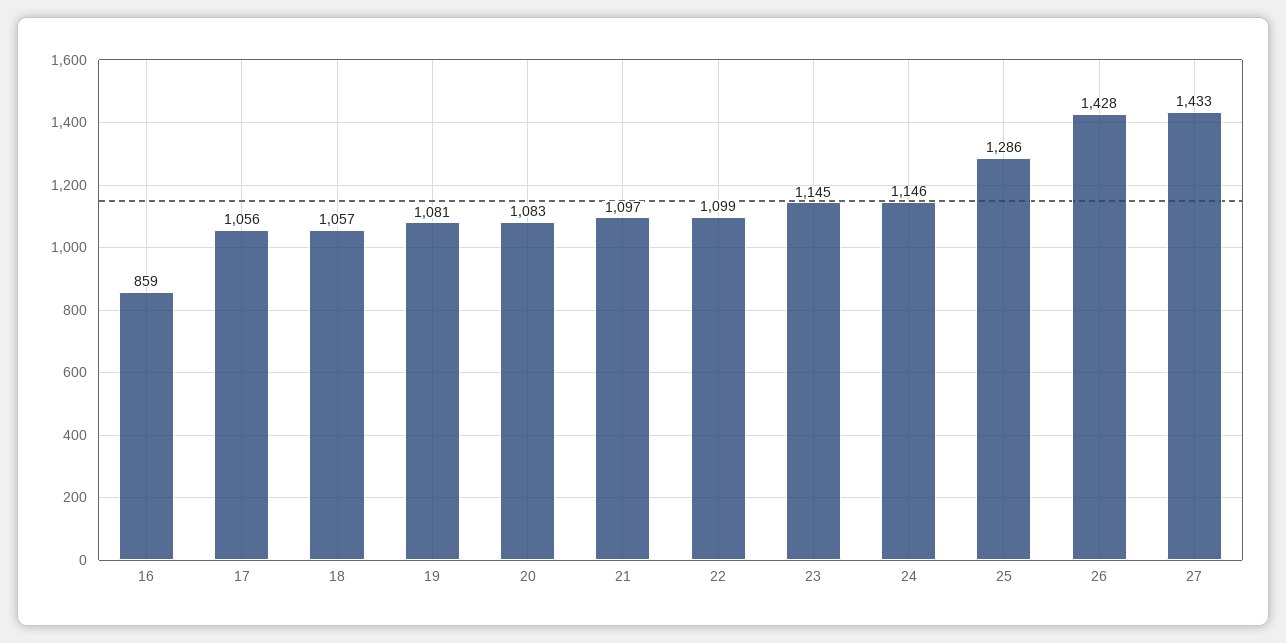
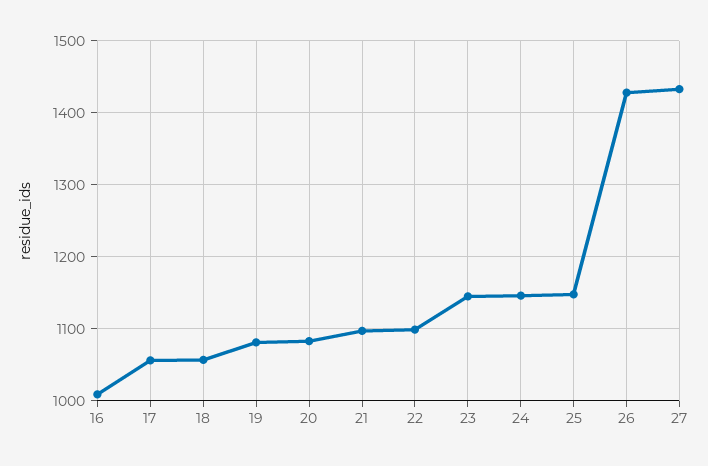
16: 859 -> 1010
25: 1286 -> 1150

